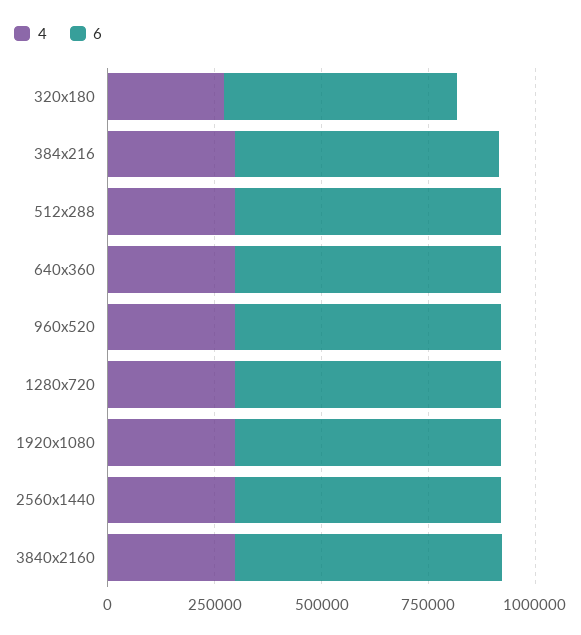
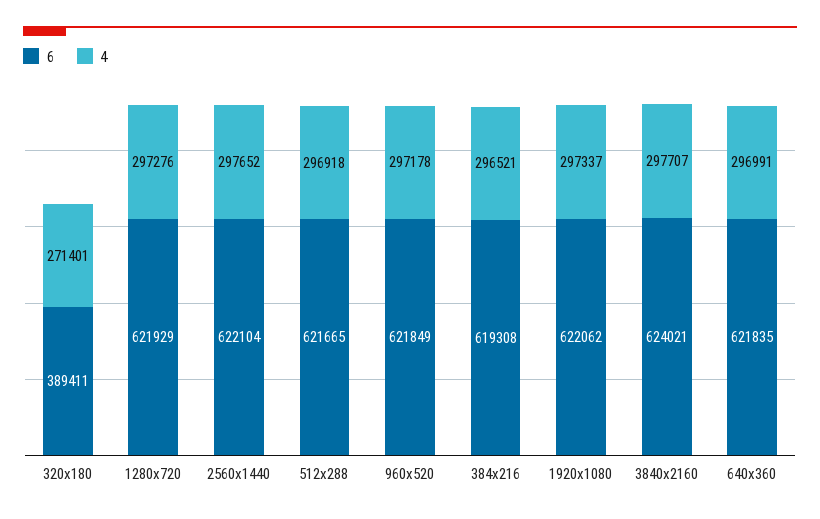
6, 320x180: 550000 -> 389411

